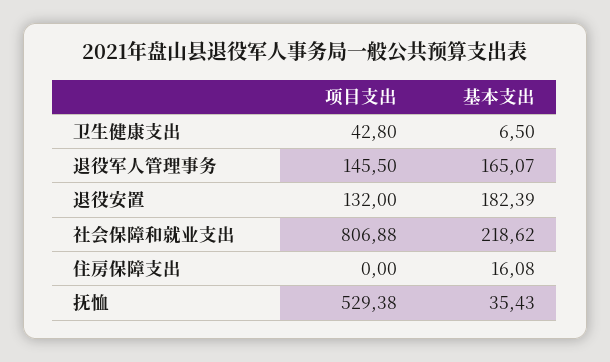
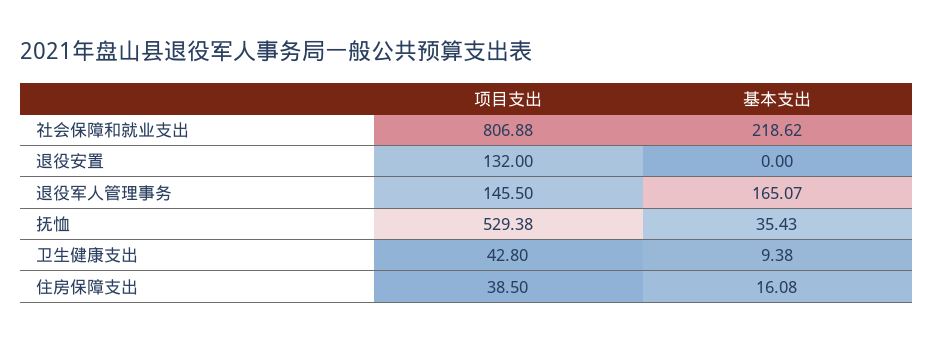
基本支出, 卫生健康支出: 6.5 -> 9.38
基本支出, 退役安置: 182.39 -> 0
项目支出, 住房保障支出: 0 -> 38.5

